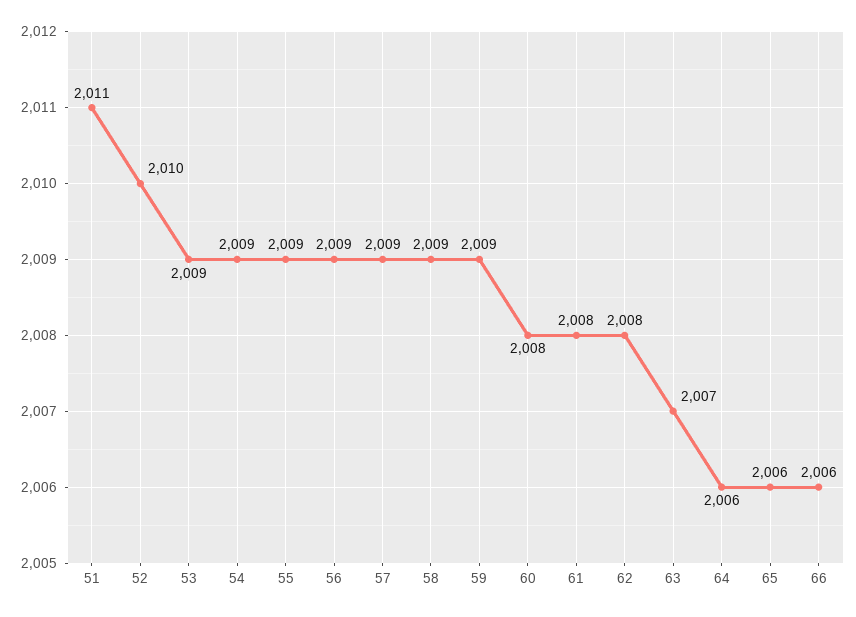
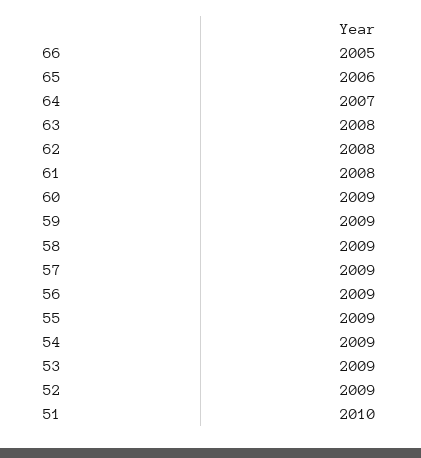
51: 2011 -> 2010
52: 2010 -> 2009
60: 2008 -> 2009
63: 2007 -> 2008
64: 2006 -> 2007
66: 2006 -> 2005

